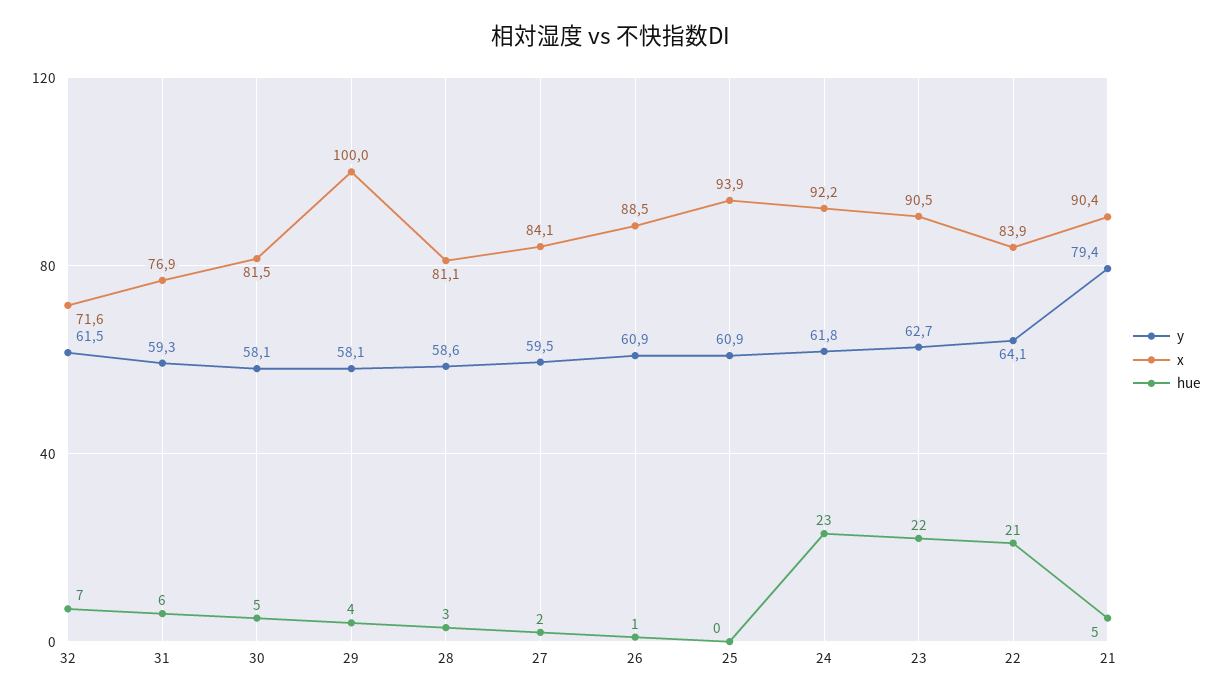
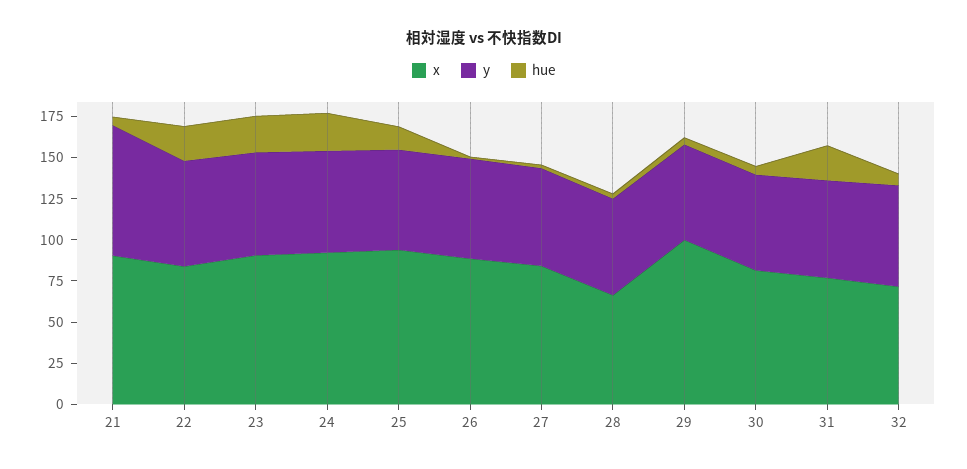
hue, 31: 6 -> 20
x, 28: 81.1 -> 65
hue, 25: 0 -> 15

